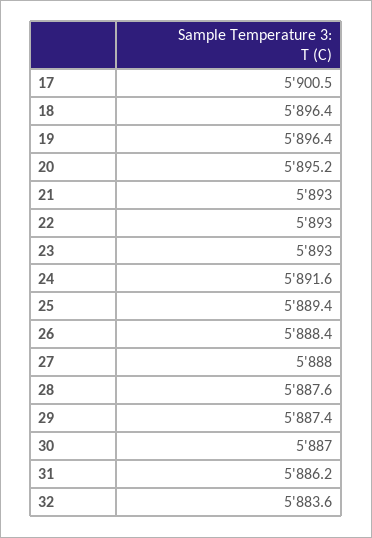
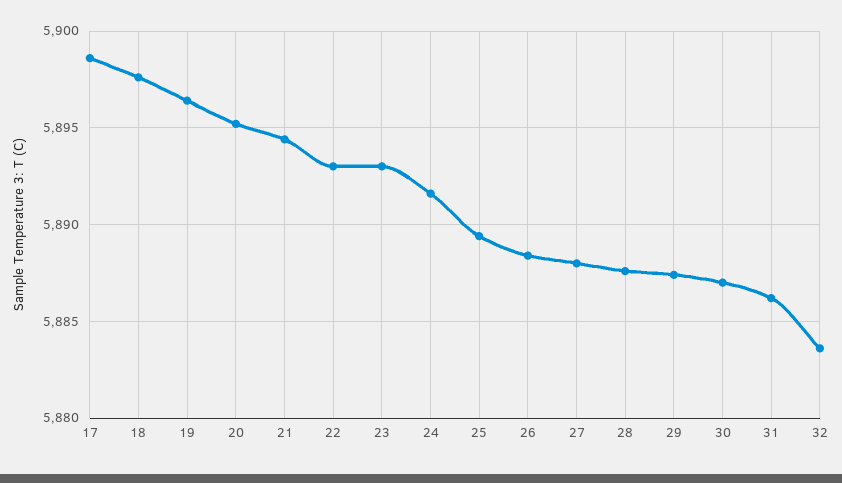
17: 5900.5 -> 5898.5
18: 5896.4 -> 5897.5
21: 5893 -> 5894.5

